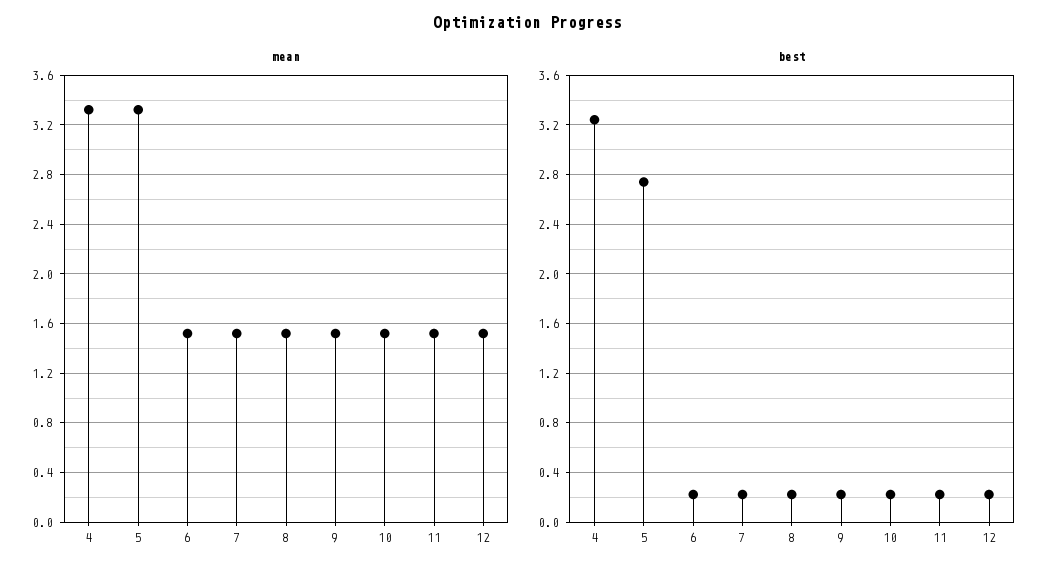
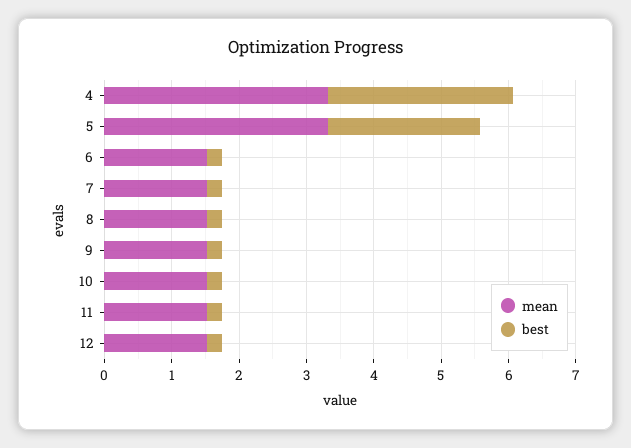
best, 4: 3.25 -> 2.8
best, 5: 2.75 -> 2.2

